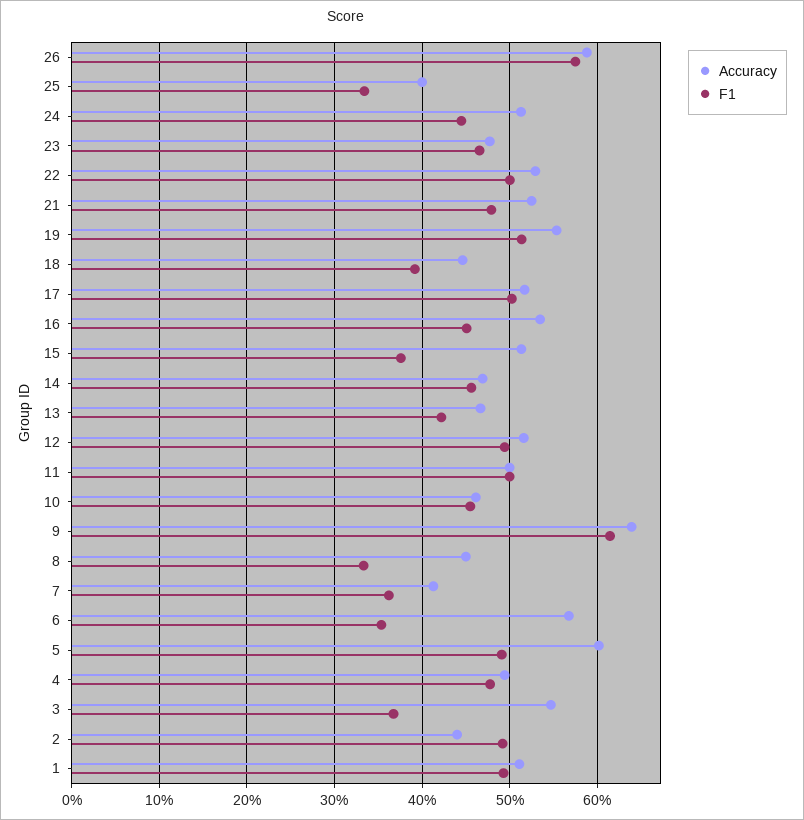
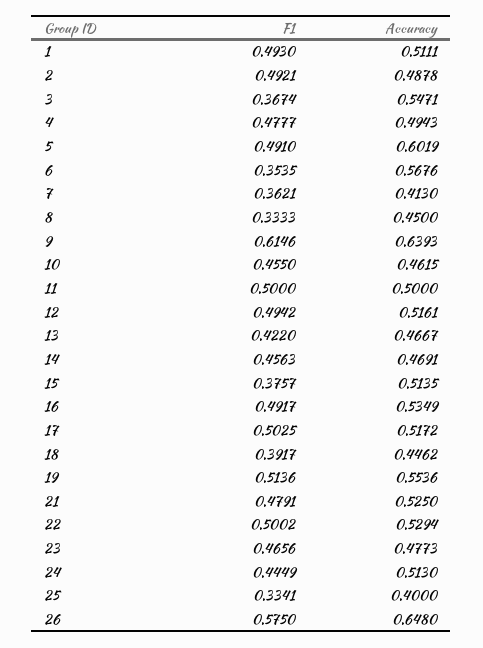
Accuracy, 26: 0.59 -> 0.648
F1, 16: 0.45 -> 0.4917
Accuracy, 2: 0.44 -> 0.4878

